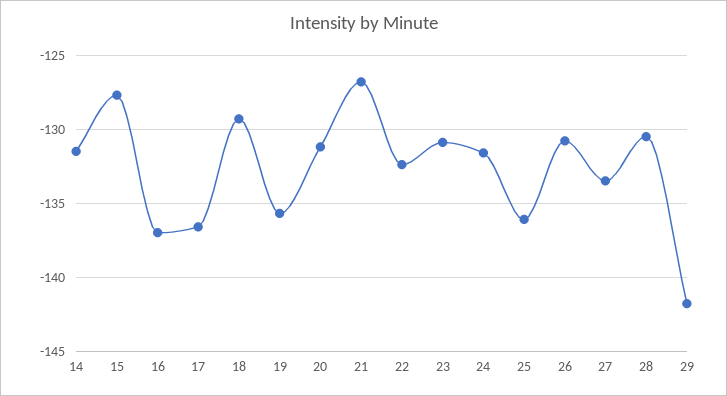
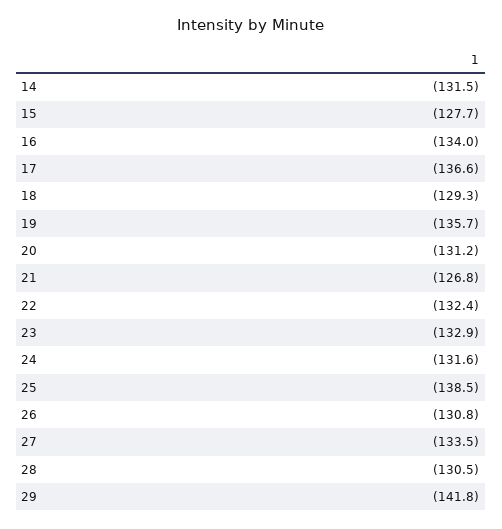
16: -137 -> -134
23: -131 -> -132.9
25: -136 -> -138.5

